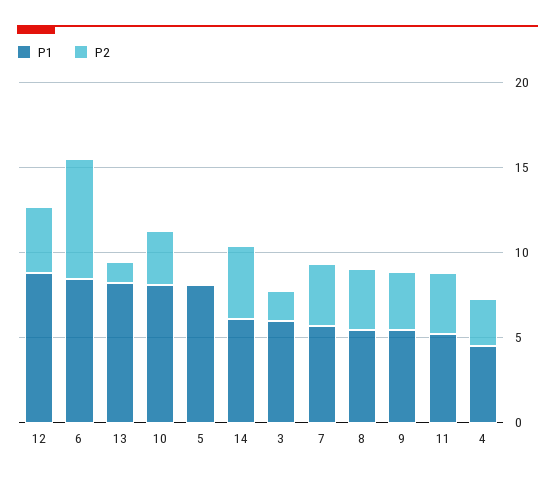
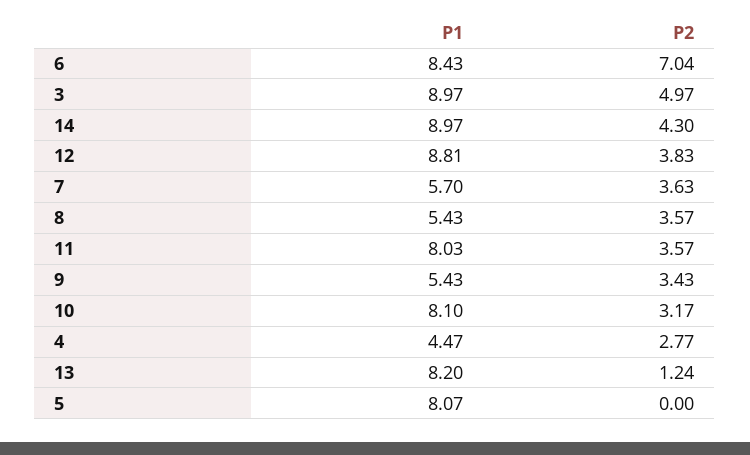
P1, 14: 6 -> 8.97
P1, 3: 6 -> 8.97
P2, 3: 2 -> 4.97
P1, 11: 5 -> 8.03

